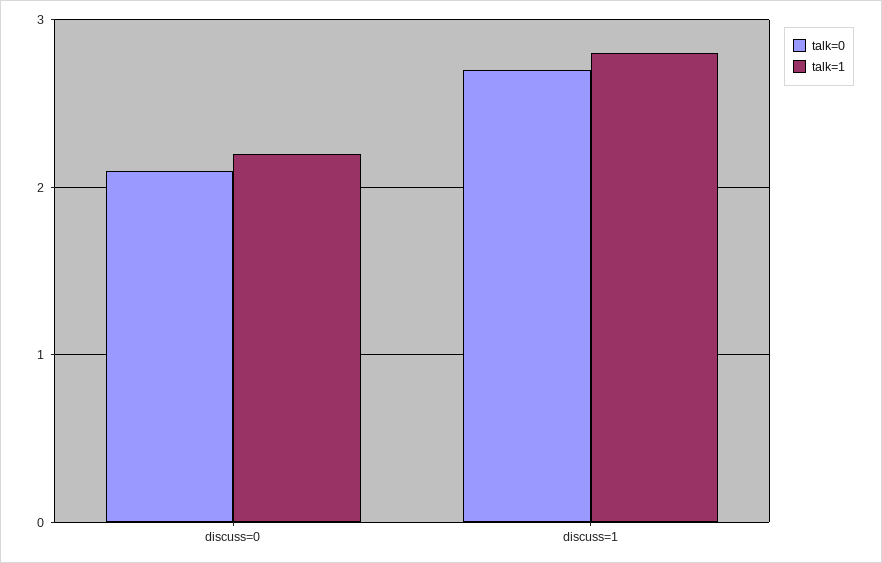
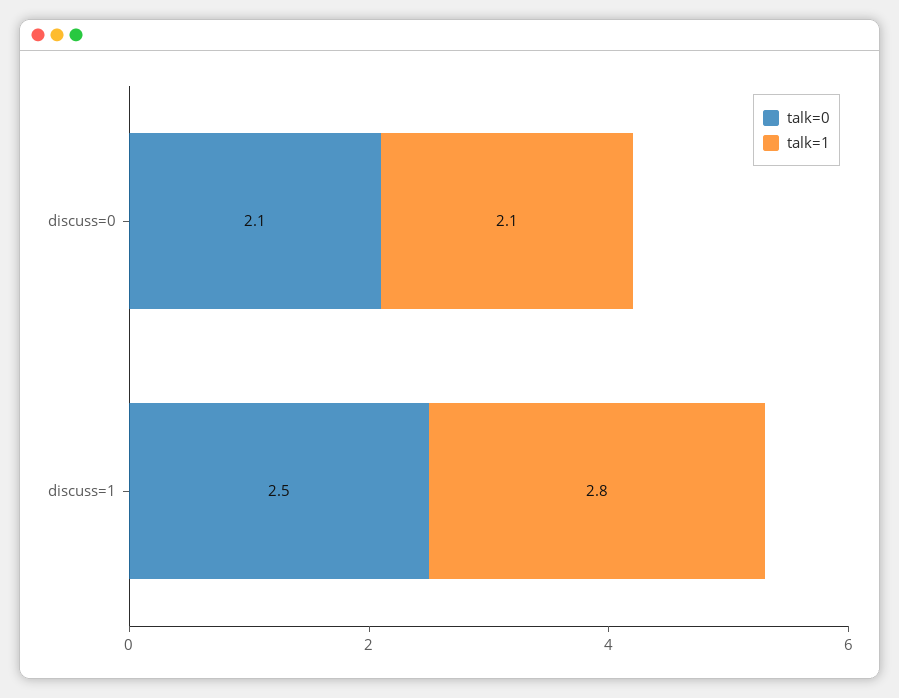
talk=1, discuss=0: 2.2 -> 2.1
talk=0, discuss=1: 2.7 -> 2.5

